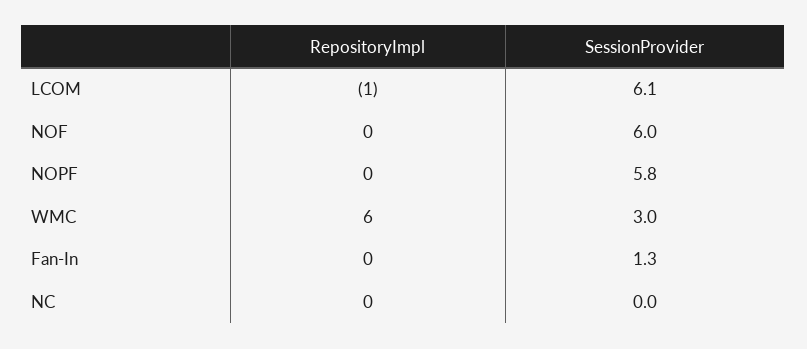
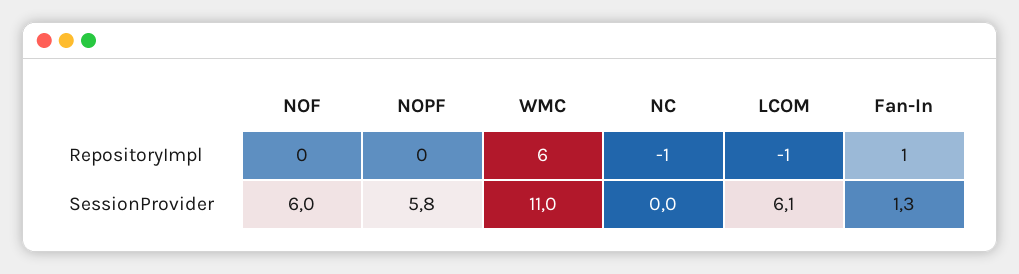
SessionProvider, WMC: 3 -> 11
RepositoryImpl, Fan-In: 0 -> 1
RepositoryImpl, NC: 0 -> -1

